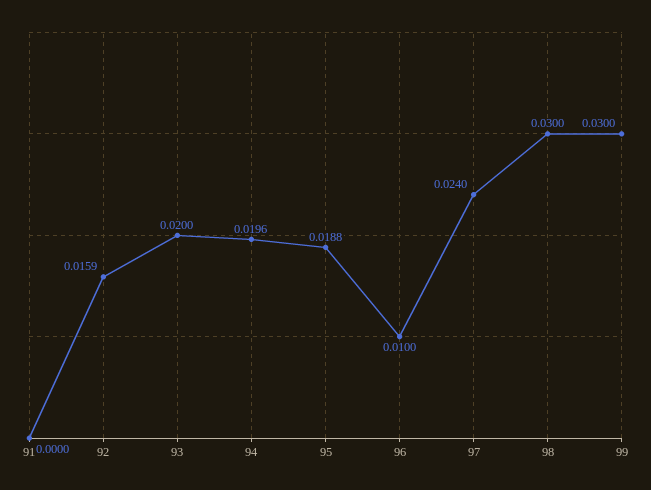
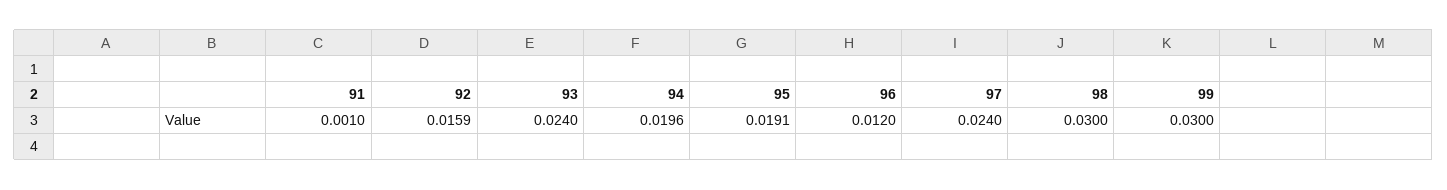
91: 0 -> 0.001
93: 0.02 -> 0.024
95: 0.0188 -> 0.0191
96: 0.01 -> 0.012

